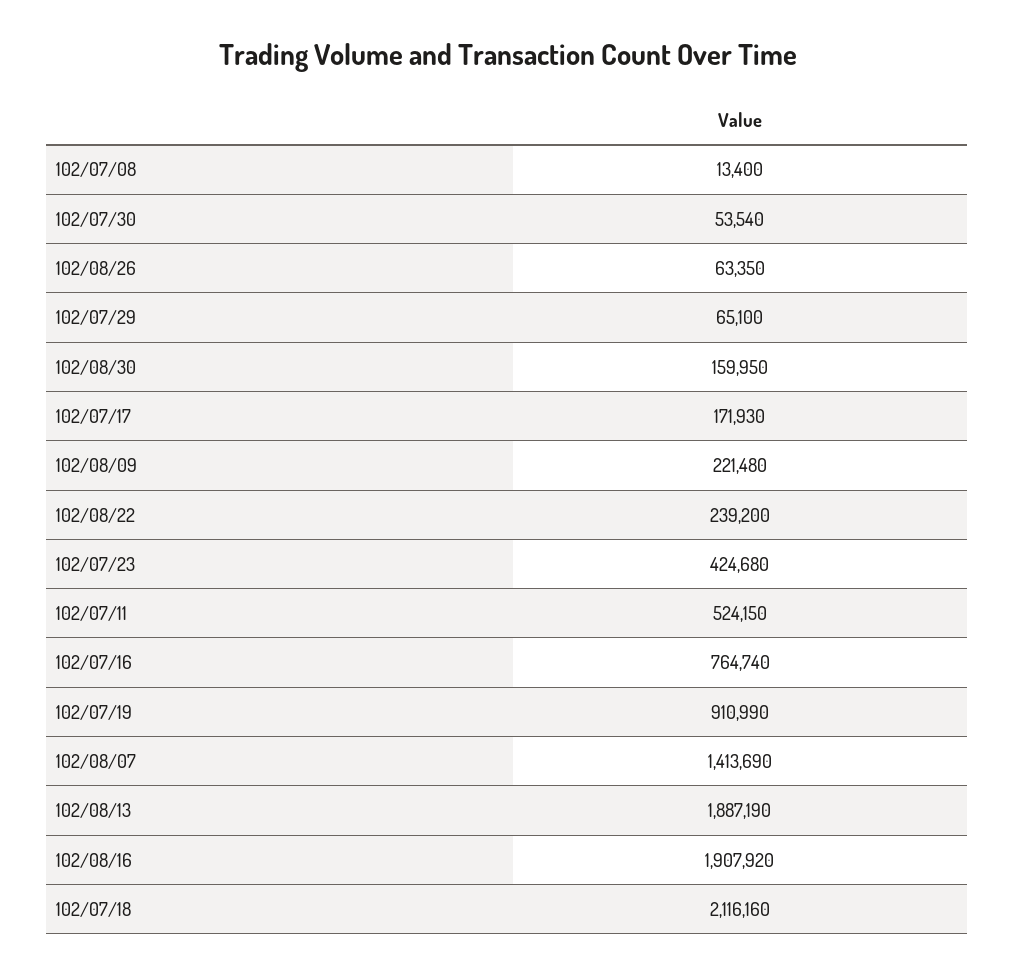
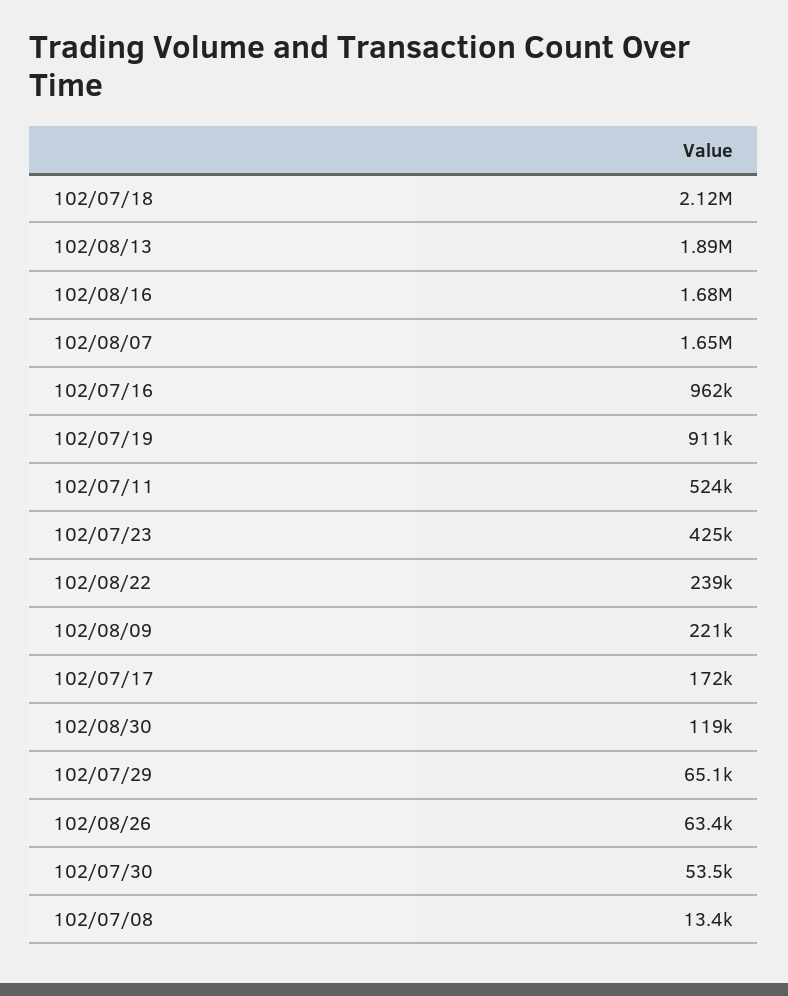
102/08/30: 159950 -> 119000
102/07/16: 764740 -> 962000
102/08/07: 1413690 -> 1650000
102/08/16: 1907920 -> 1680000

